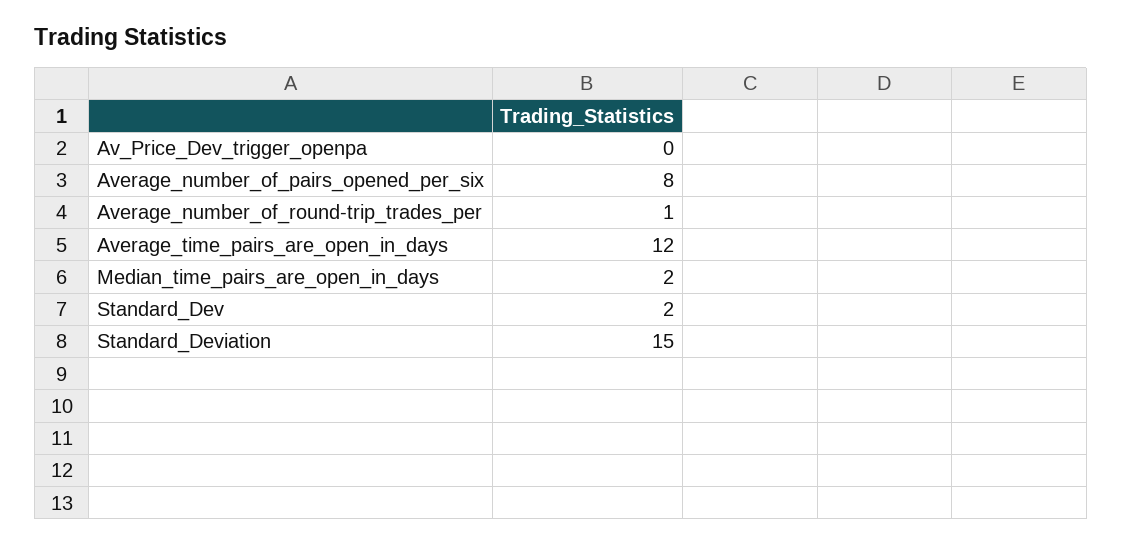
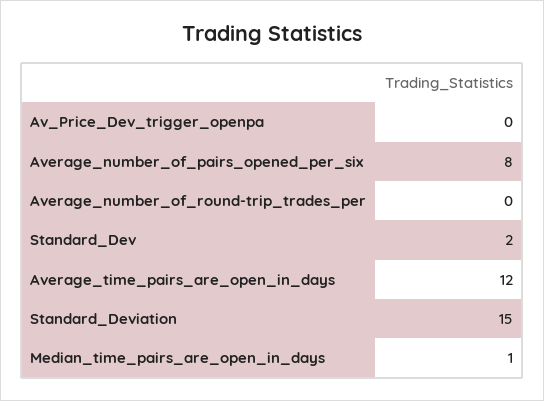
Average_number_of_round-trip_trades_per: 1 -> 0
Median_time_pairs_are_open_in_days: 2 -> 1

